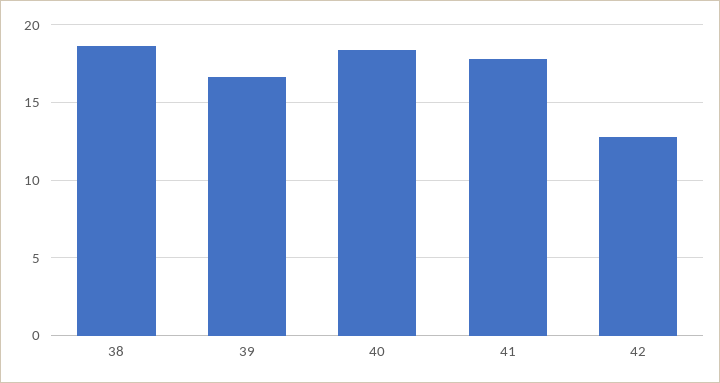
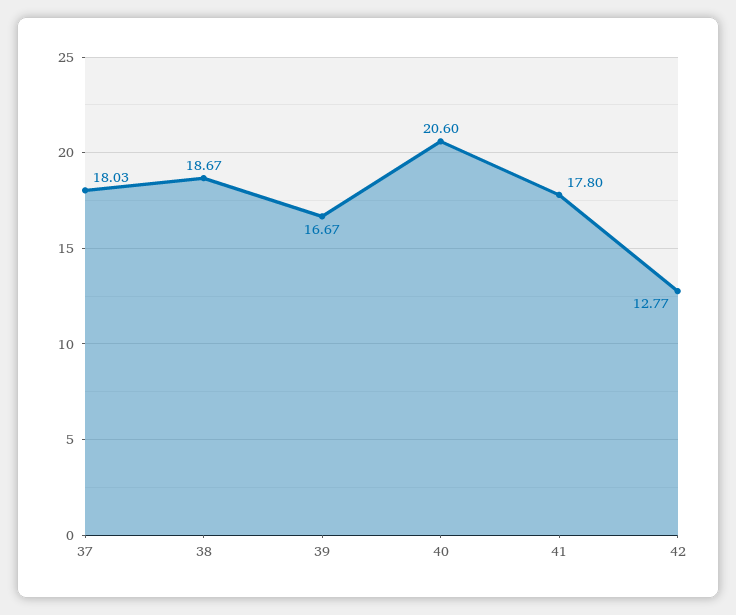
40: 18.5 -> 20.6
37: none -> 18.03

